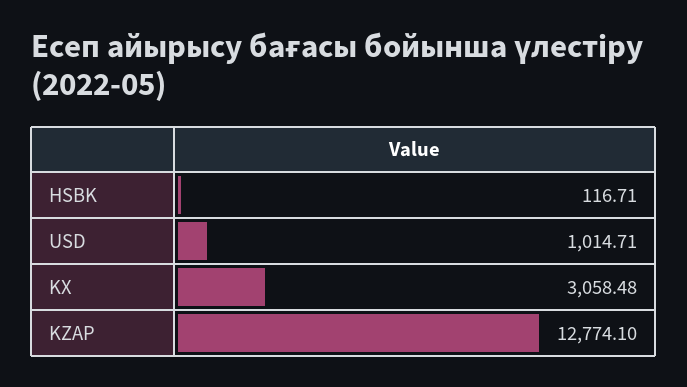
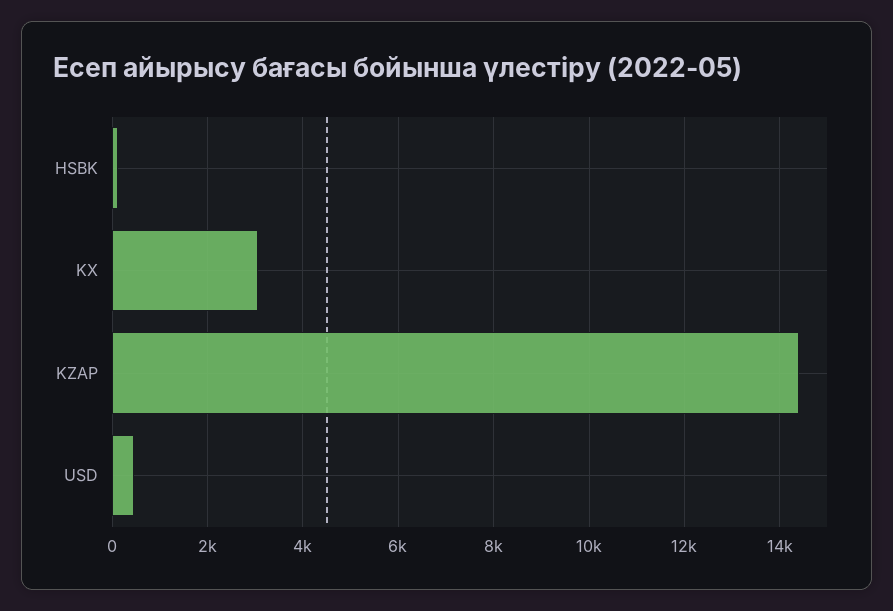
USD: 1014.71 -> 400
KZAP: 12774.1 -> 14400

